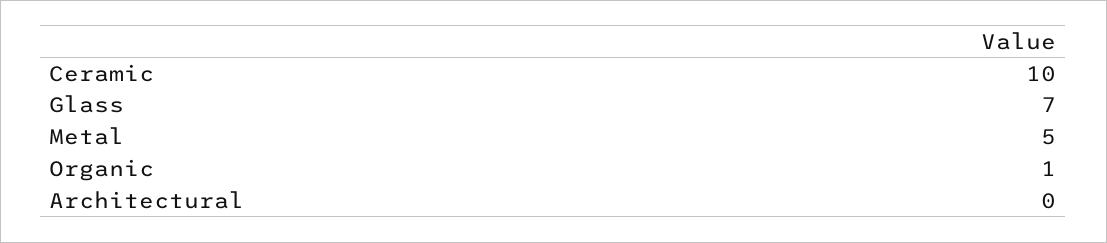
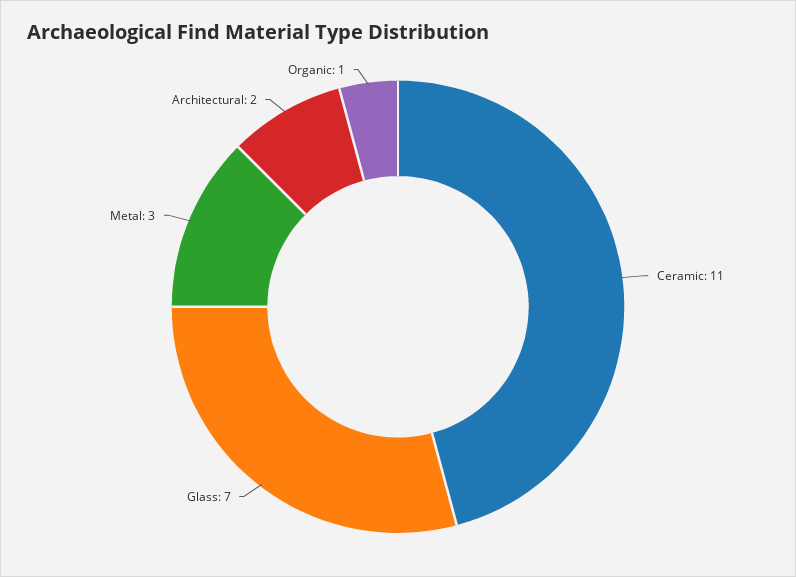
Ceramic: 10 -> 11
Metal: 5 -> 3
Architectural: 0 -> 2

